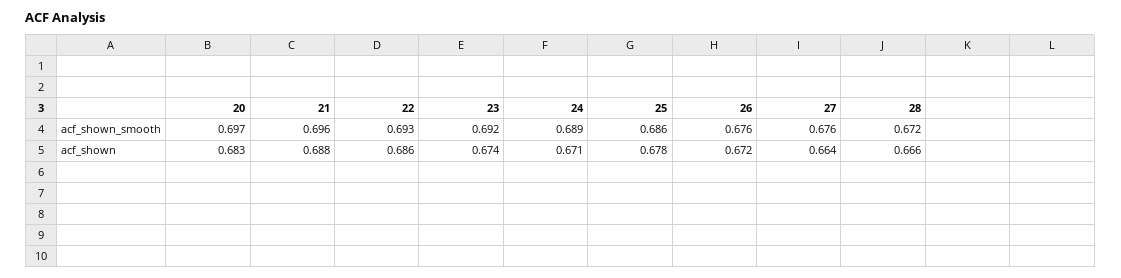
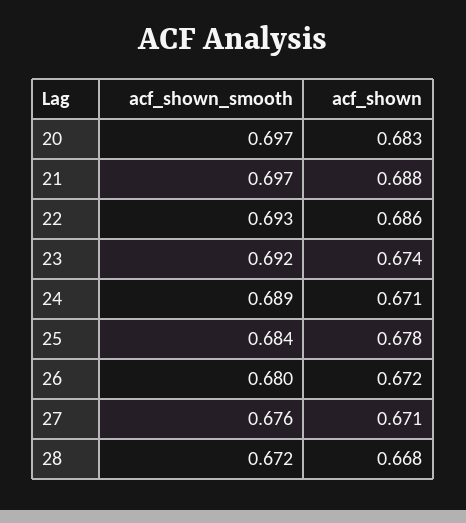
21, acf_shown_smooth: 0.696 -> 0.697
25, acf_shown_smooth: 0.686 -> 0.684
26, acf_shown_smooth: 0.676 -> 0.68
27, acf_shown: 0.664 -> 0.671
28, acf_shown: 0.666 -> 0.668

